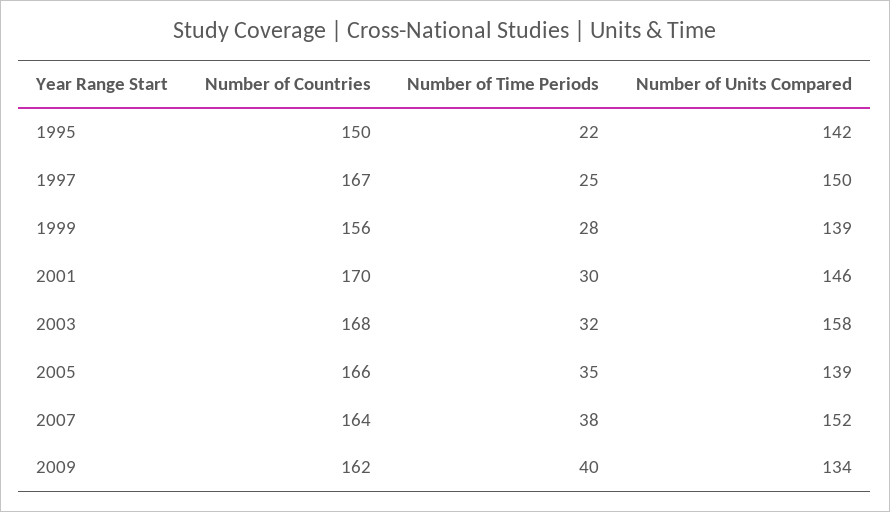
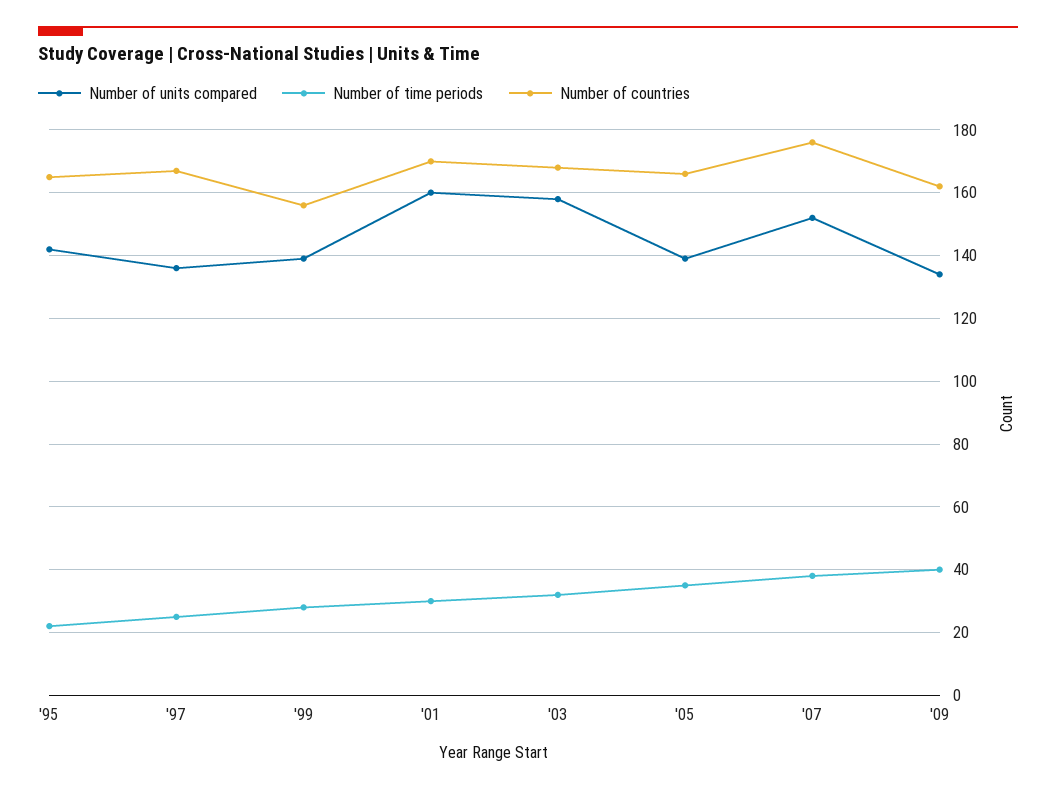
Number of Countries, 1995: 150 -> 165
Number of Units Compared, 1997: 150 -> 135
Number of Units Compared, 2001: 146 -> 160
Number of Countries, 2007: 164 -> 175

